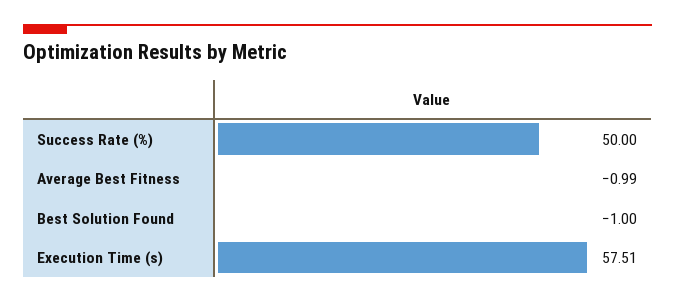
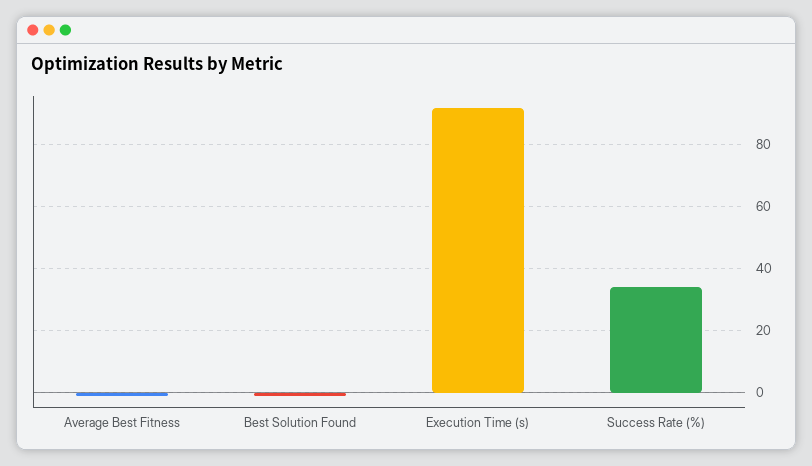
Success Rate (%): 50 -> 34
Execution Time (s): 57.51 -> 92

